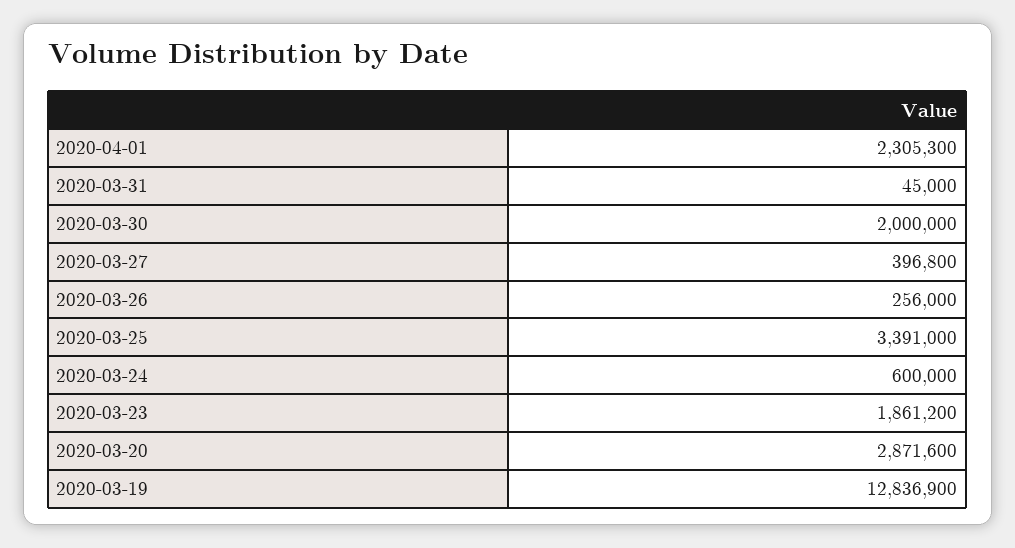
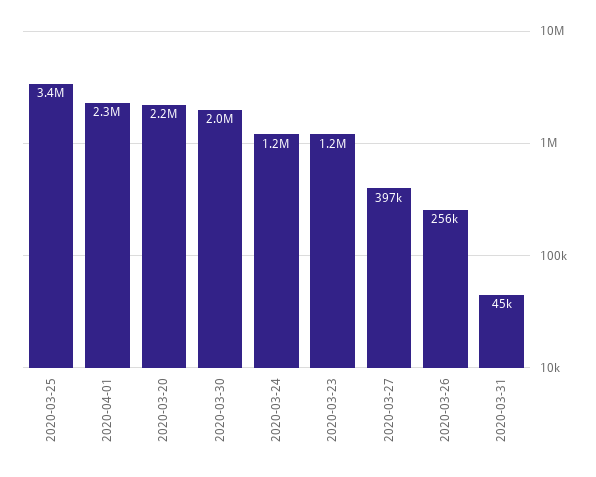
2020-03-24: 600000 -> 1200000
2020-03-23: 1861200 -> 1200000
2020-03-20: 2871600 -> 2200000
2020-03-19: 12836900 -> none

